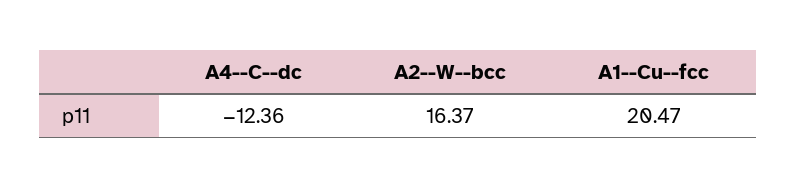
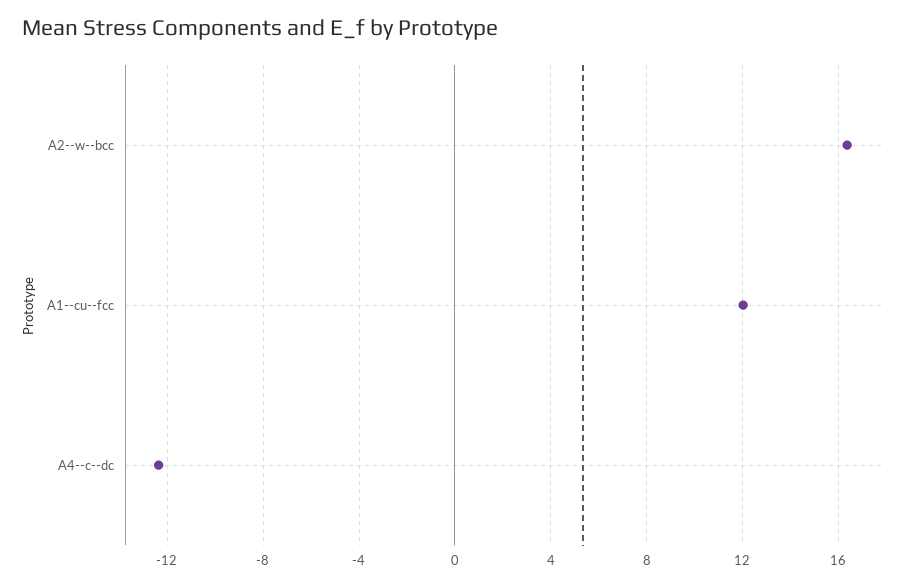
A1--Cu--fcc: 20.47 -> 12

